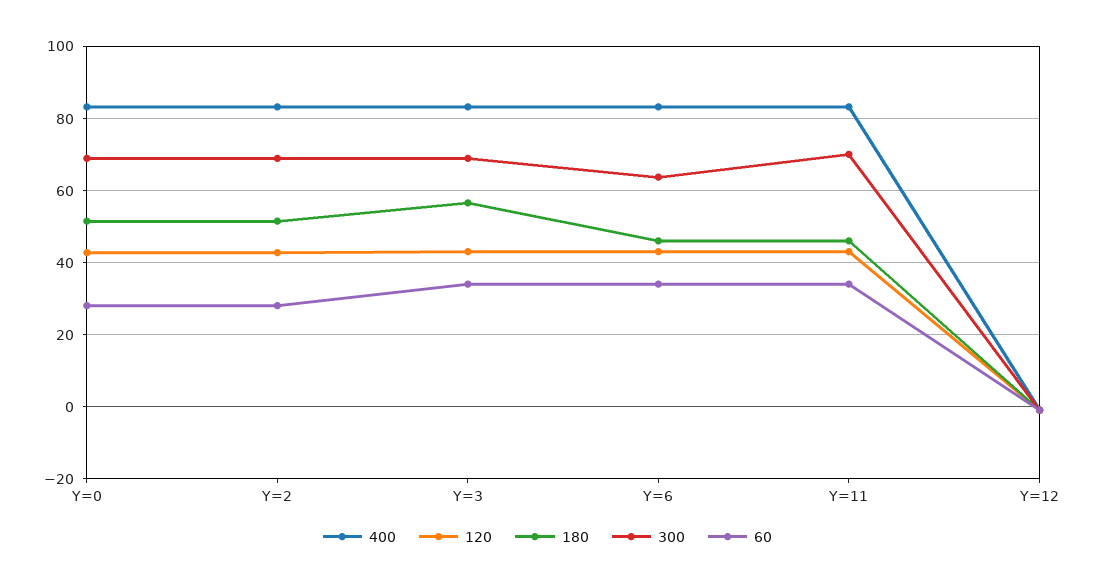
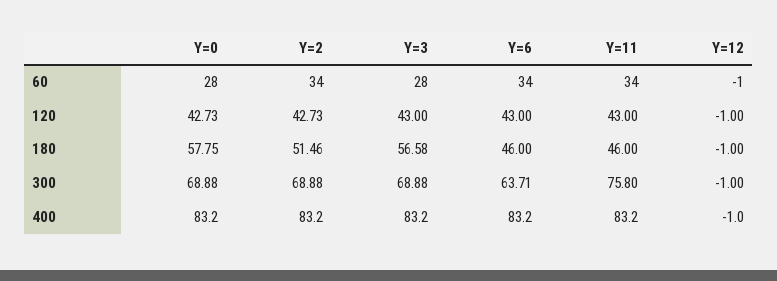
180, Y=0: 52 -> 57.75
60, Y=2: 28 -> 34
60, Y=3: 34 -> 28
300, Y=11: 70 -> 75.8

